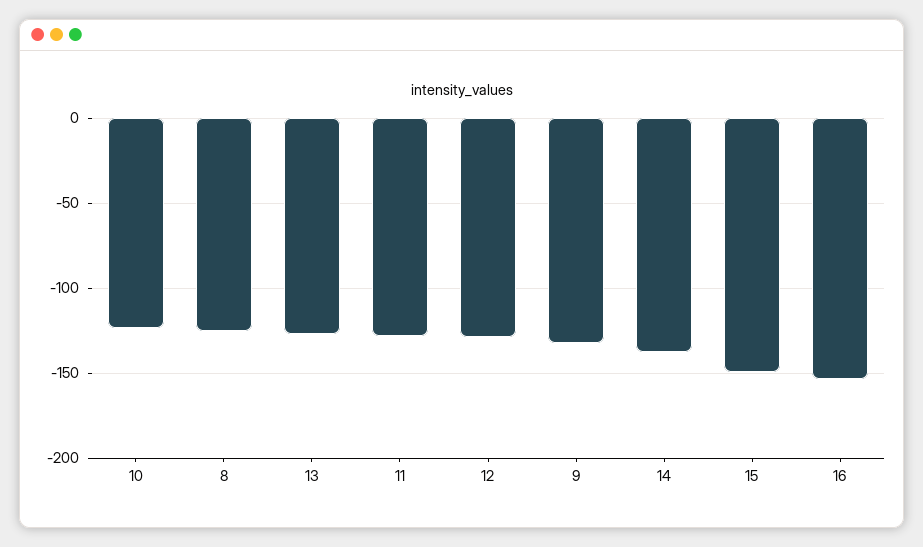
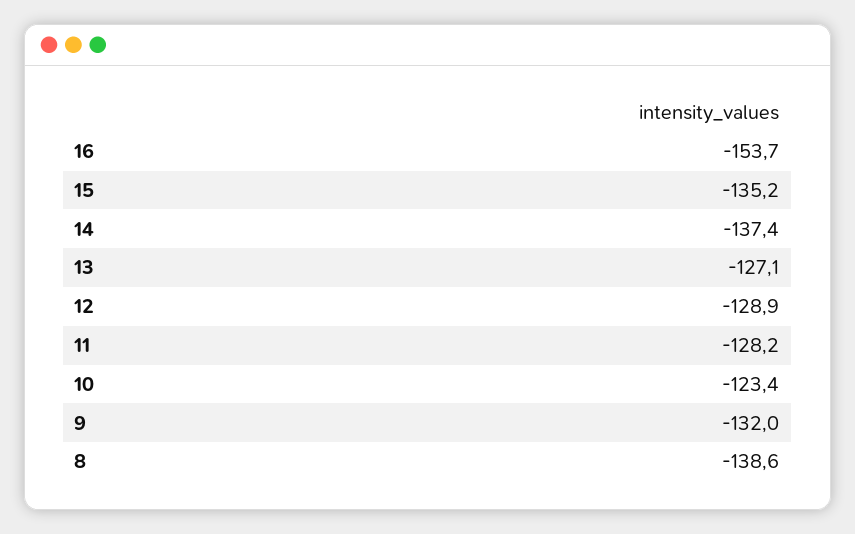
8: -125 -> -138.6
15: -150 -> -135.2

